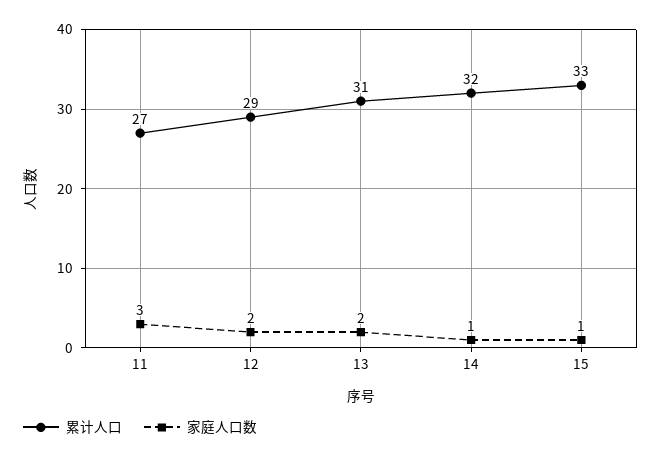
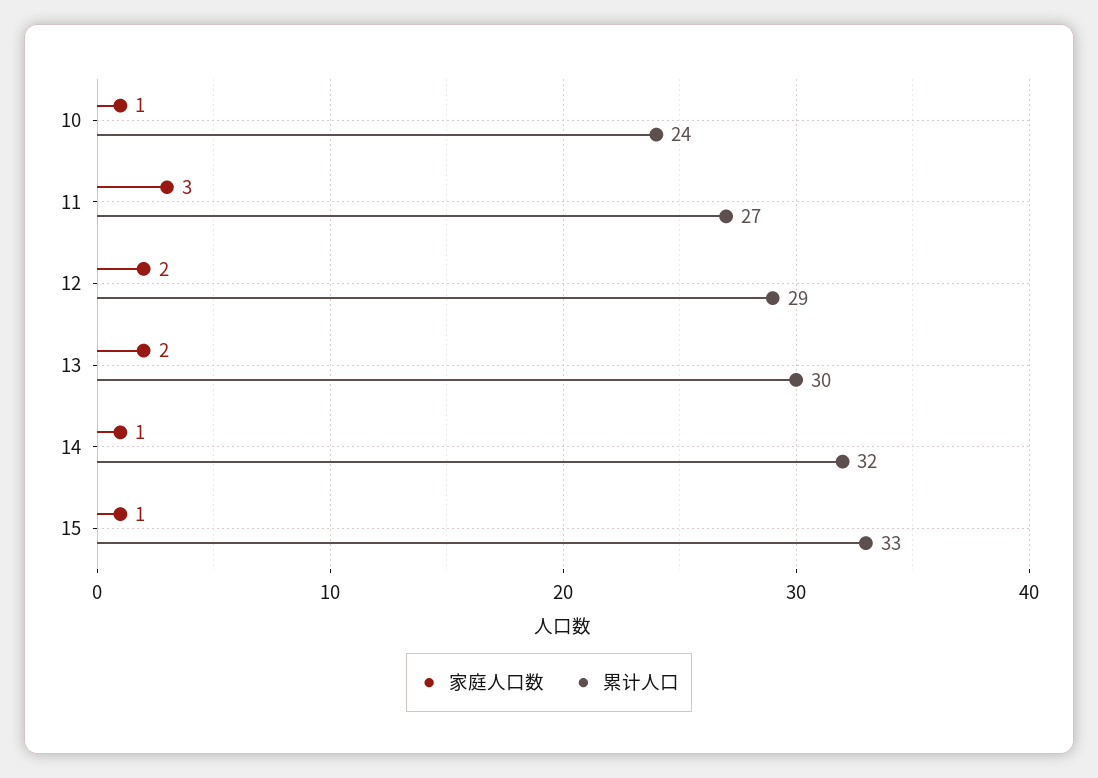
累计人口, 13: 31 -> 30
家庭人口数, 10: none -> 1
累计人口, 10: none -> 24

